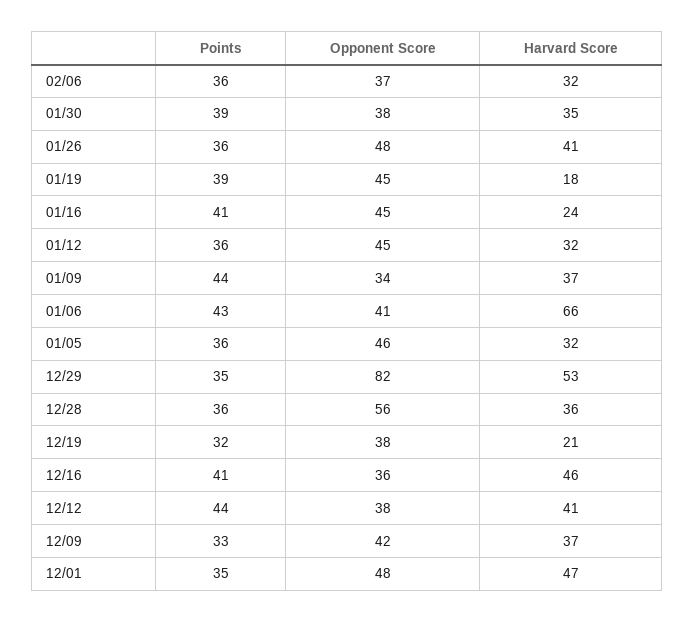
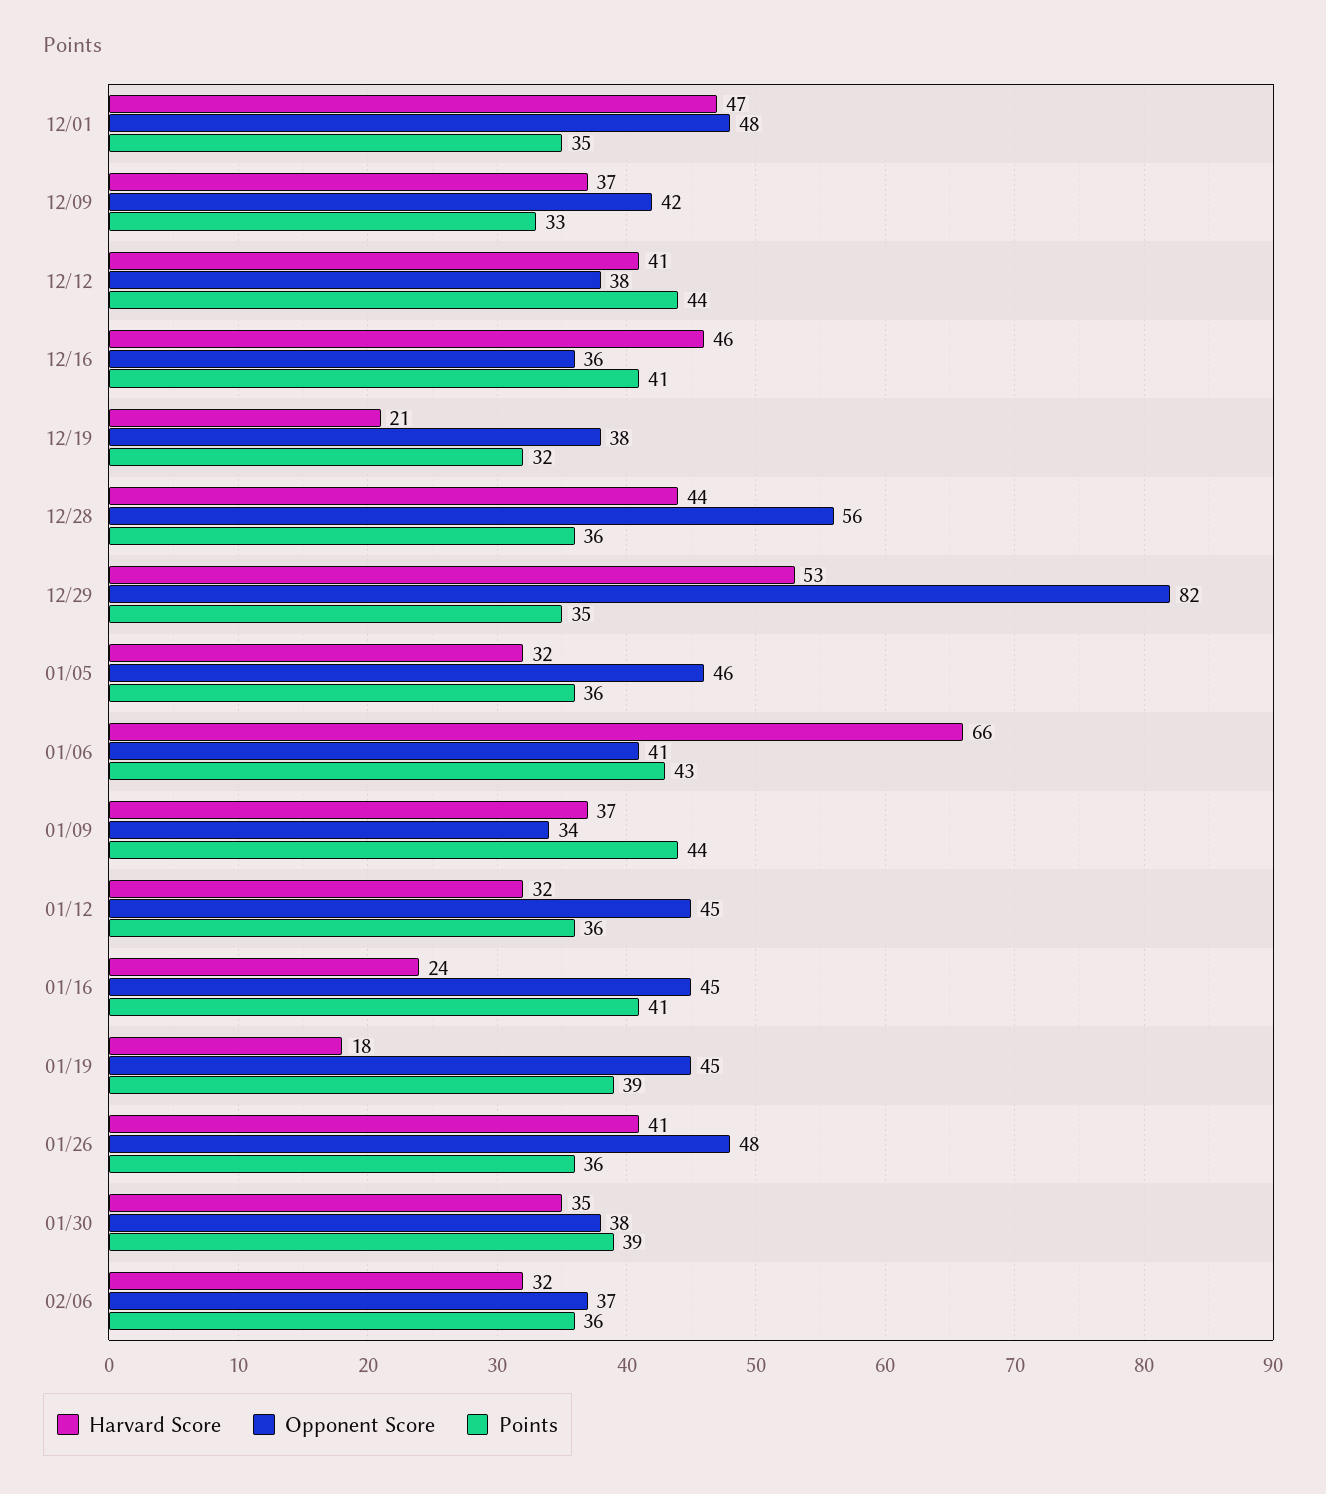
Harvard Score, 12/28: 36 -> 44

